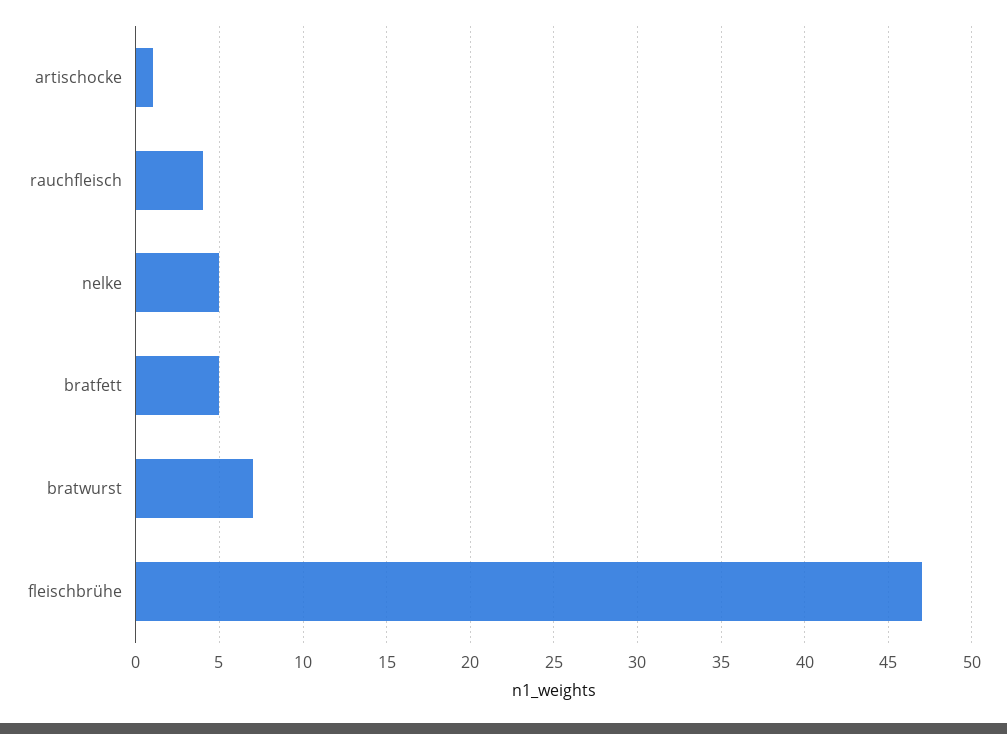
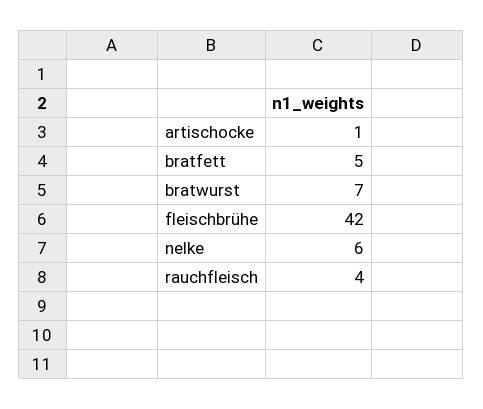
nelke: 5 -> 6
fleischbrühe: 47 -> 42

